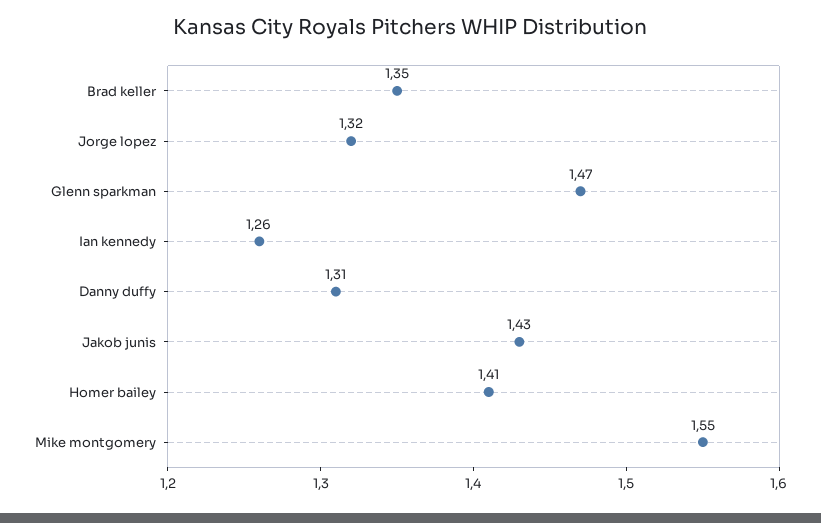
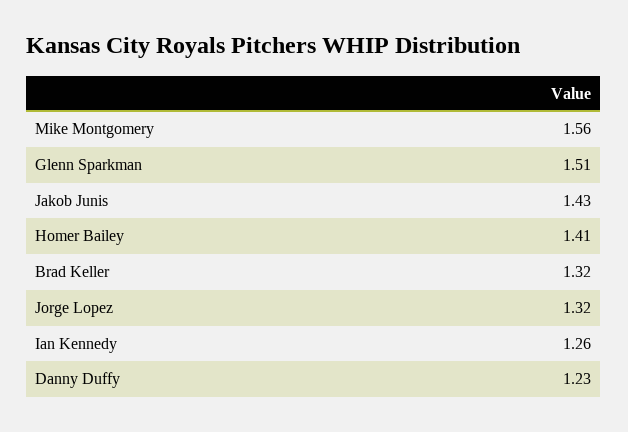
Brad keller: 1.35 -> 1.32
Glenn sparkman: 1.47 -> 1.51
Danny duffy: 1.31 -> 1.23
Mike montgomery: 1.55 -> 1.56

